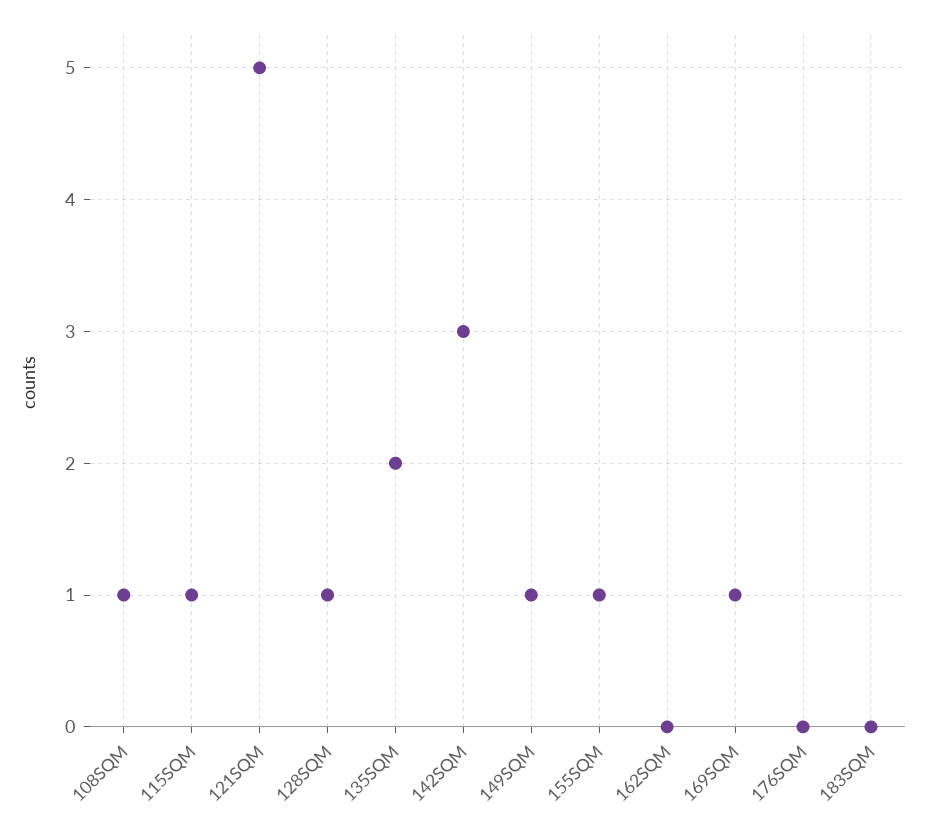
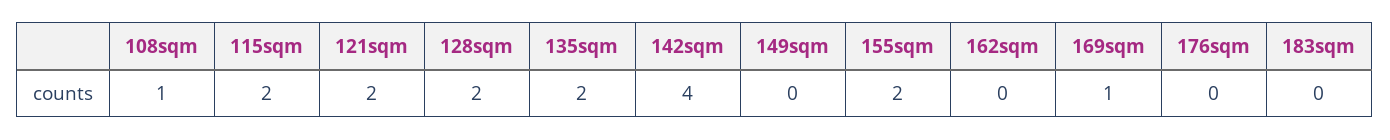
115SQM: 1 -> 2
121SQM: 5 -> 2
128SQM: 1 -> 2
142SQM: 3 -> 4
149SQM: 1 -> 0
155SQM: 1 -> 2

